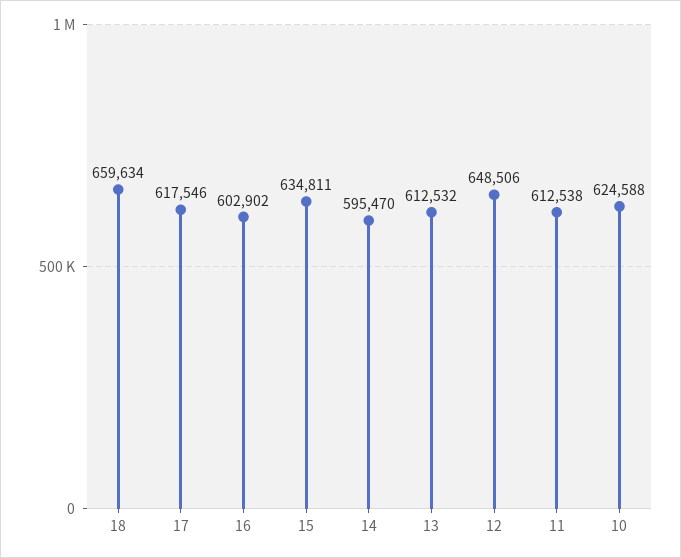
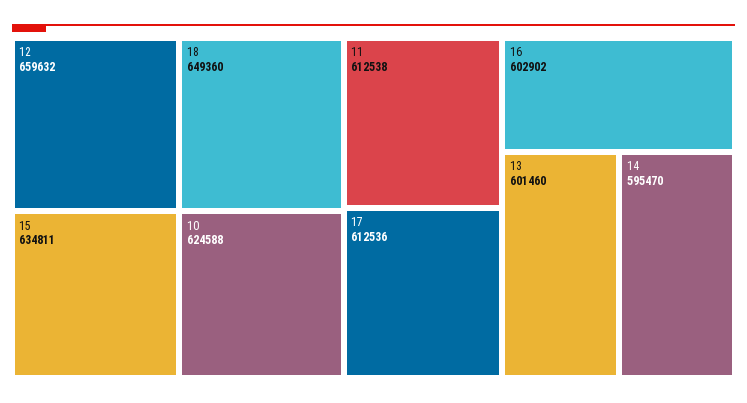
18: 659634 -> 649360
17: 617546 -> 612536
13: 612532 -> 601460
12: 648506 -> 659632

